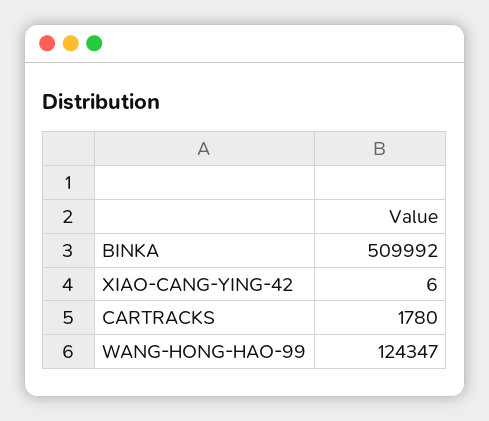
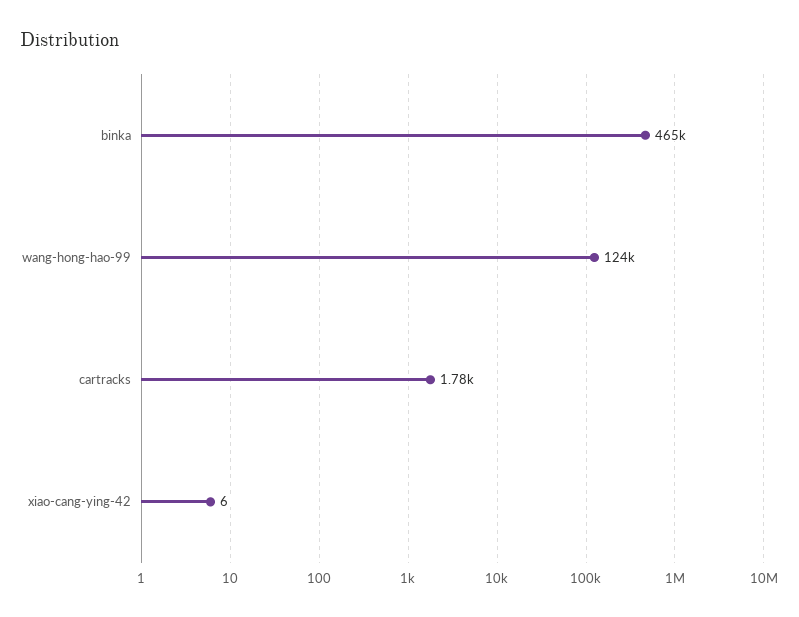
BINKA: 509992 -> 465000

